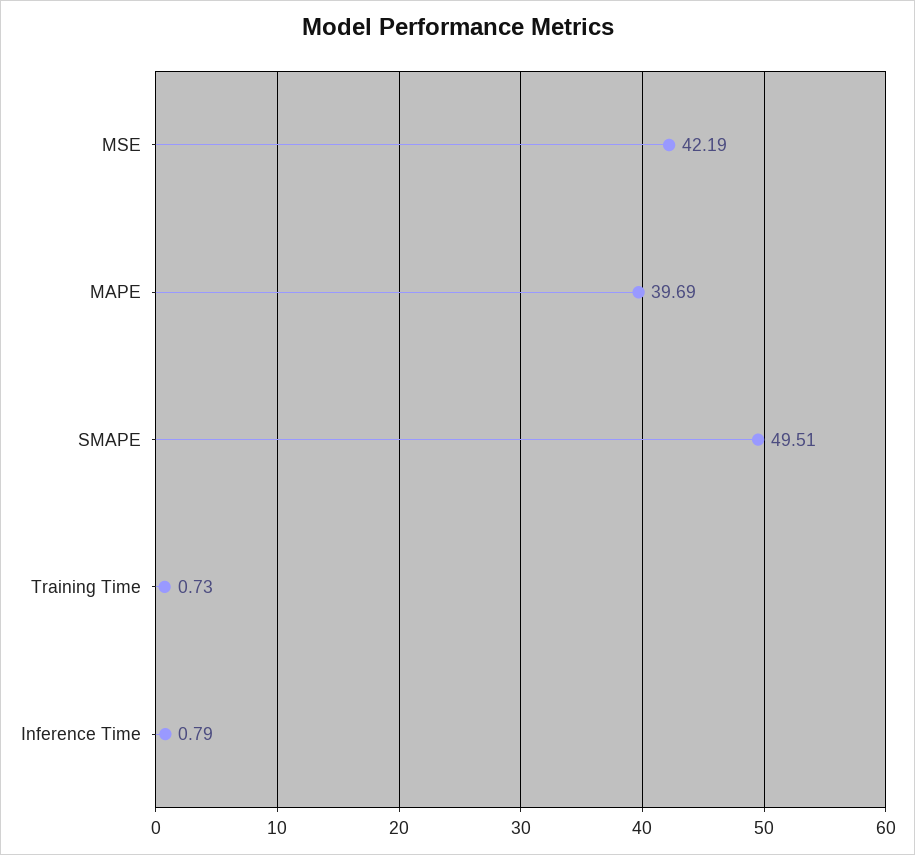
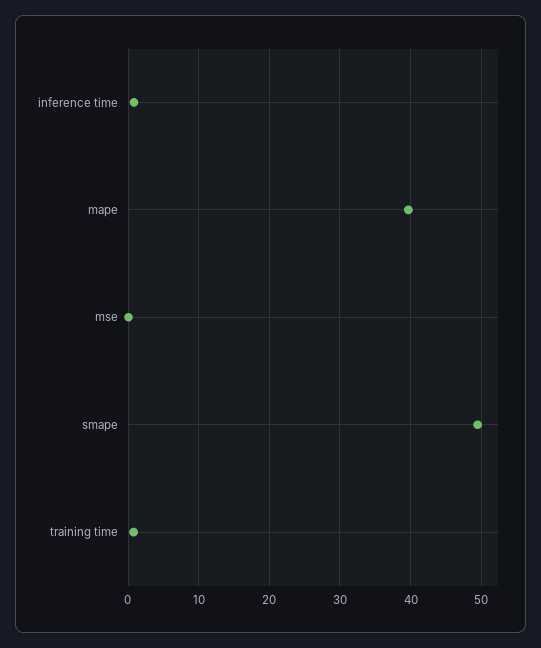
MSE: 42.19 -> 0

